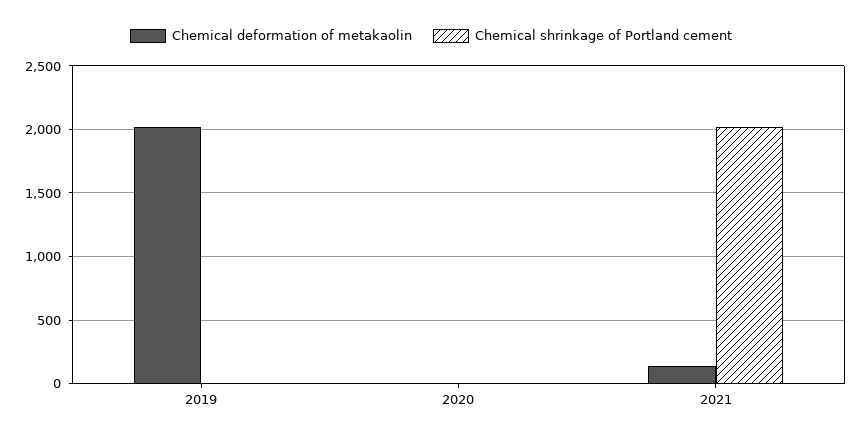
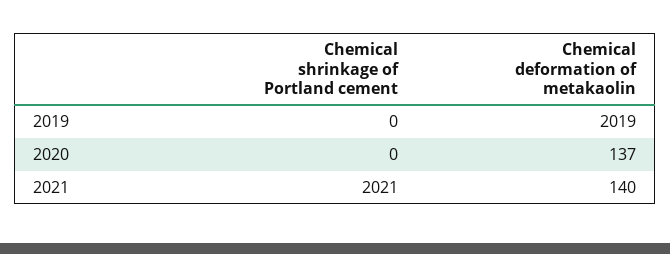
Chemical deformation of metakaolin, 2020: 0 -> 137

